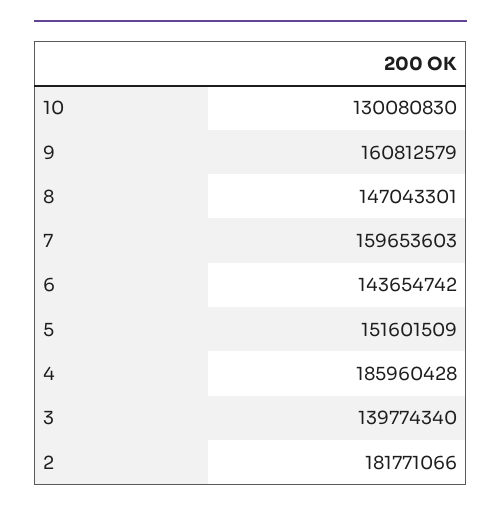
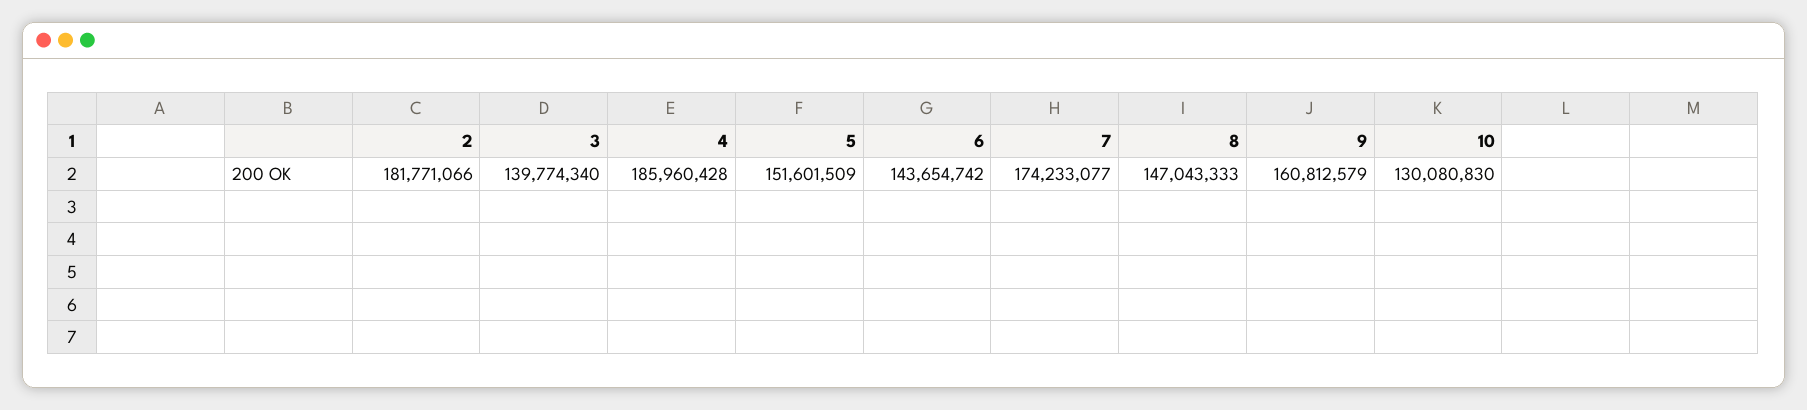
8: 147043301 -> 147043333
7: 159653603 -> 174233077

